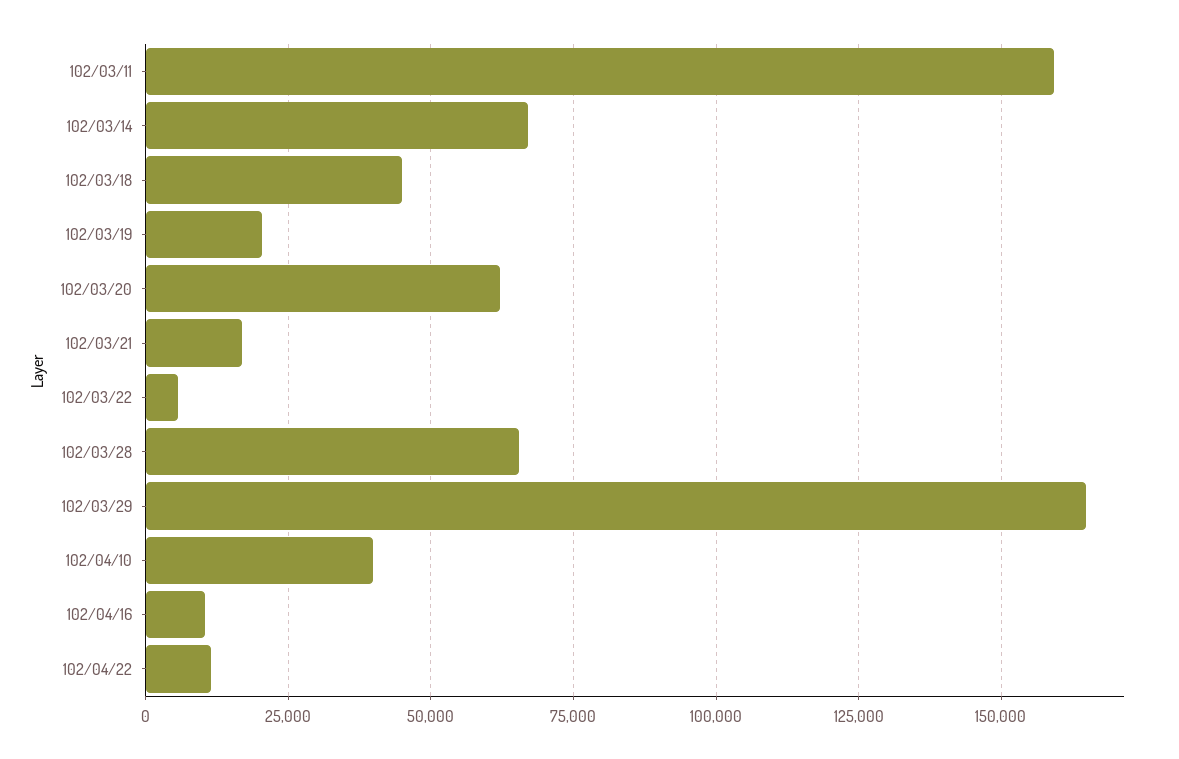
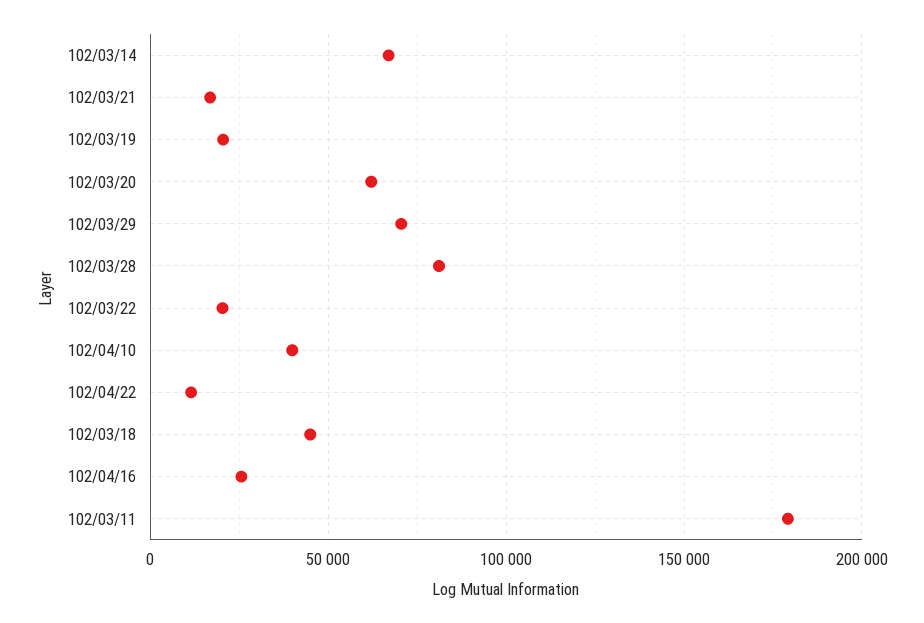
102/03/11: 160000 -> 180000
102/03/22: 5000 -> 20000
102/03/28: 65000 -> 80000
102/03/29: 165000 -> 70000
102/04/16: 10000 -> 25000

